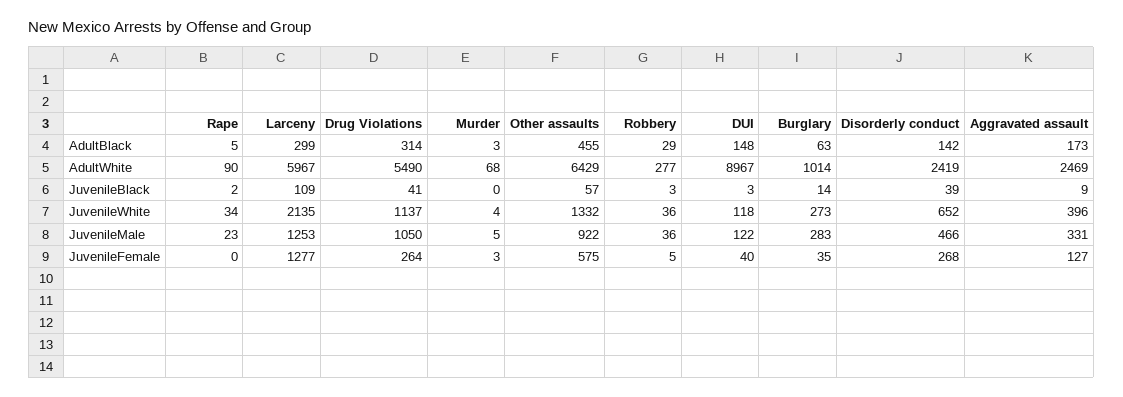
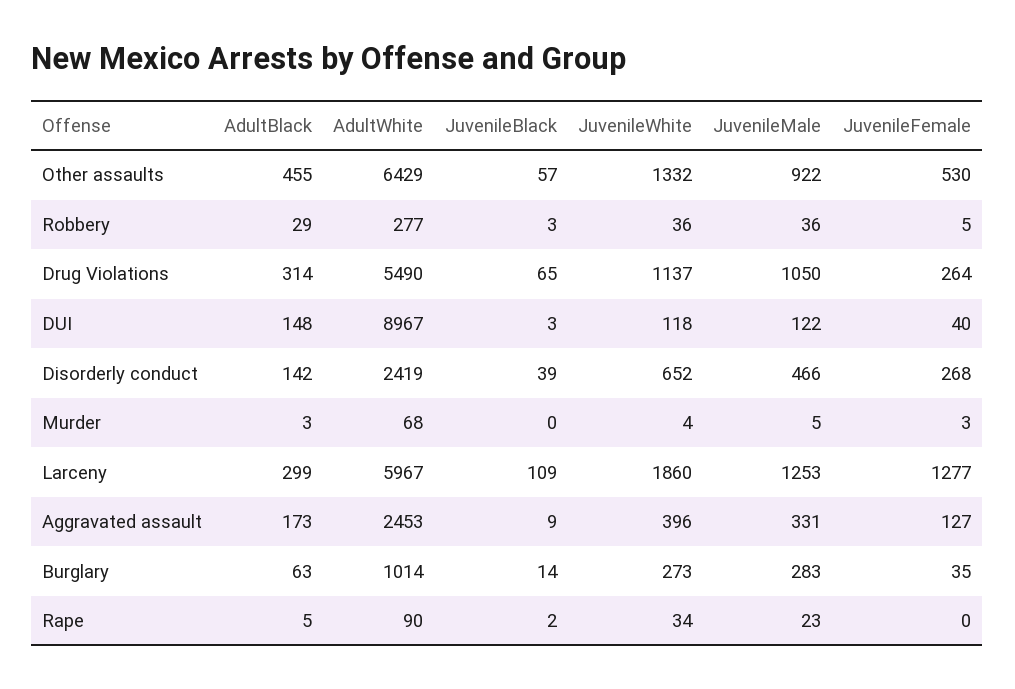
Aggravated assault, AdultWhite: 2469 -> 2453
Drug Violations, JuvenileBlack: 41 -> 65
Larceny, JuvenileWhite: 2135 -> 1860
Other assaults, JuvenileFemale: 575 -> 530

